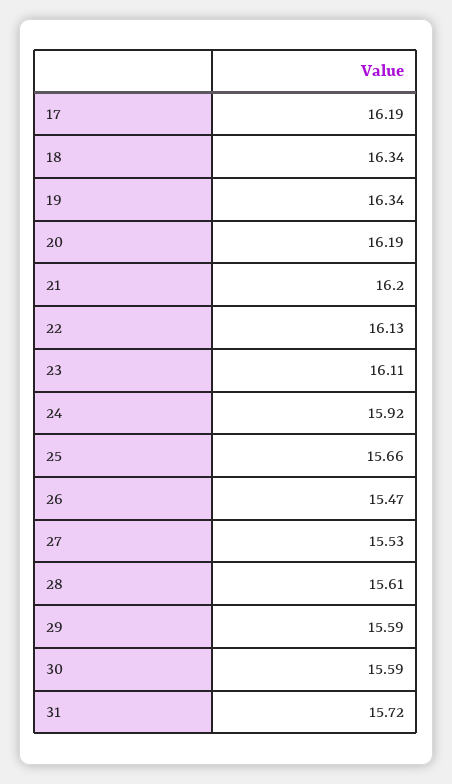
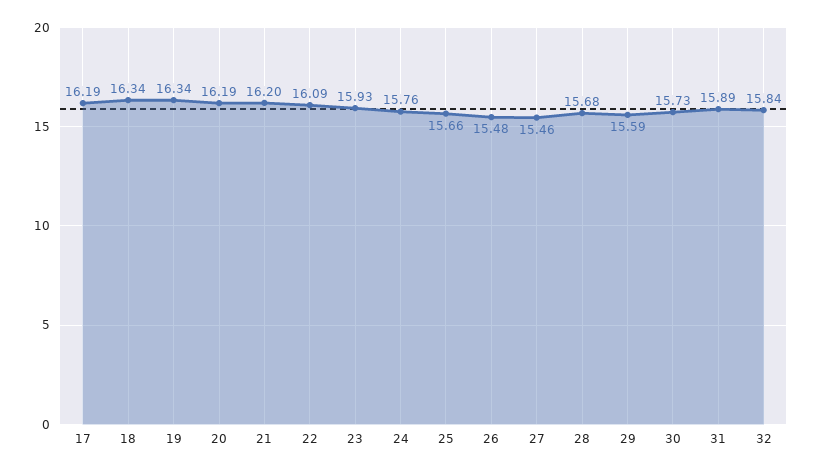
22: 16.13 -> 16.09
23: 16.11 -> 15.93
24: 15.92 -> 15.76
26: 15.47 -> 15.48
27: 15.53 -> 15.46
28: 15.61 -> 15.68
30: 15.59 -> 15.73
31: 15.72 -> 15.89
32: none -> 15.84

